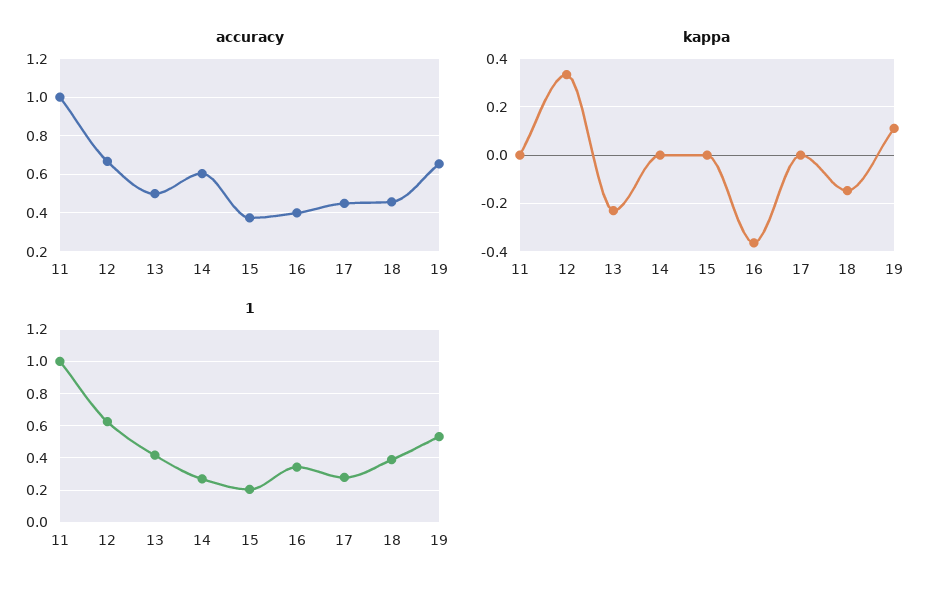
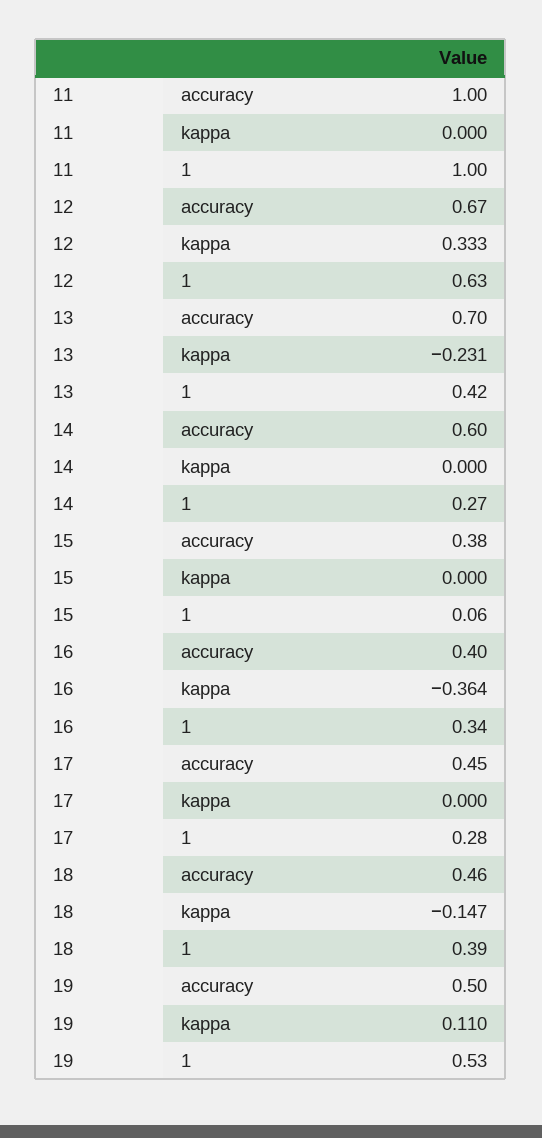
accuracy, 13: 0.5 -> 0.7
accuracy, 19: 0.65 -> 0.5
1, 15: 0.2 -> 0.06

